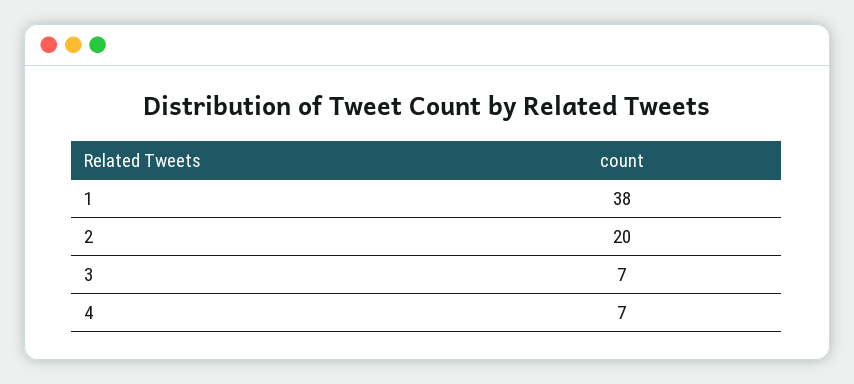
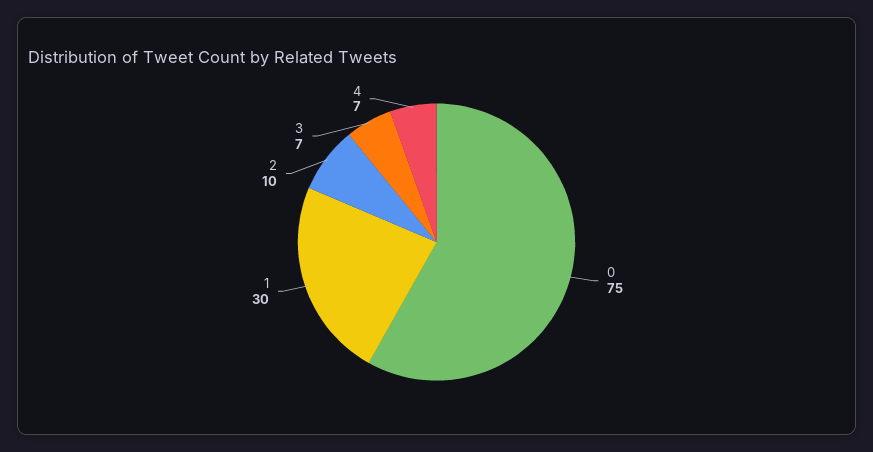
1: 38 -> 30
2: 20 -> 10
0: none -> 75

